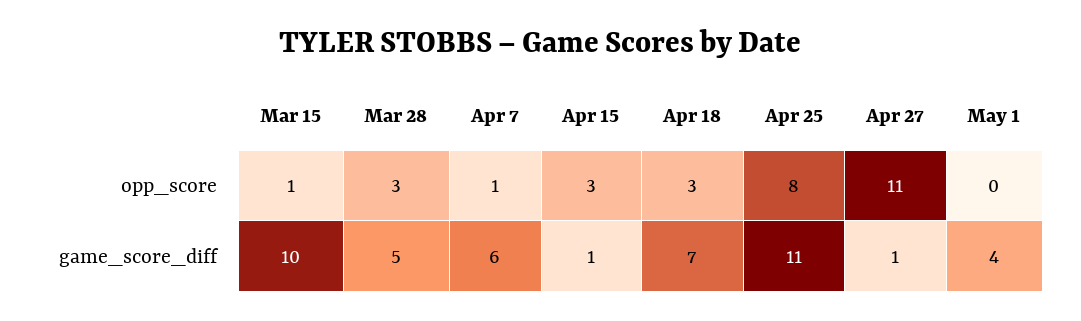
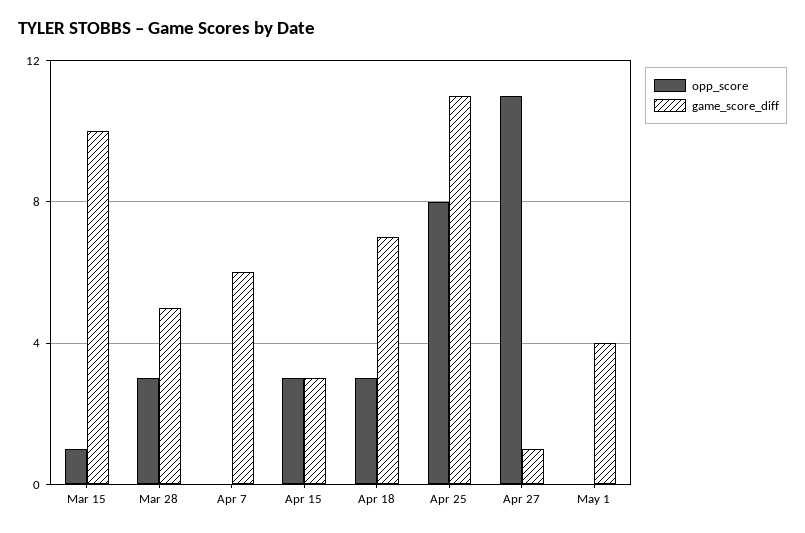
opp_score, Apr 7: 1 -> 0
game_score_diff, Apr 15: 1 -> 3

